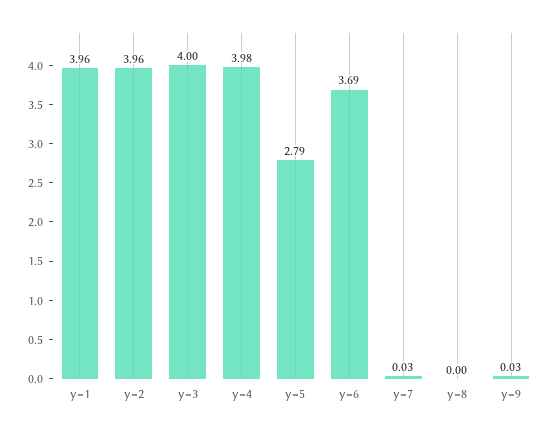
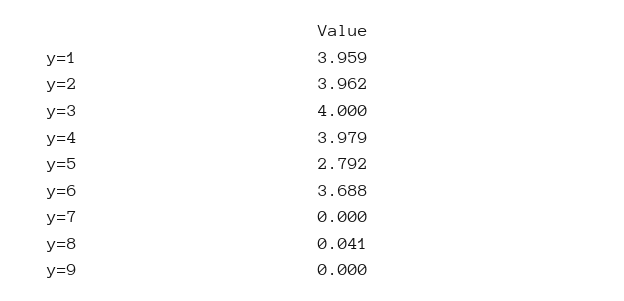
y=7: 0.03 -> 0
y=8: 0 -> 0.041
y=9: 0.03 -> 0

